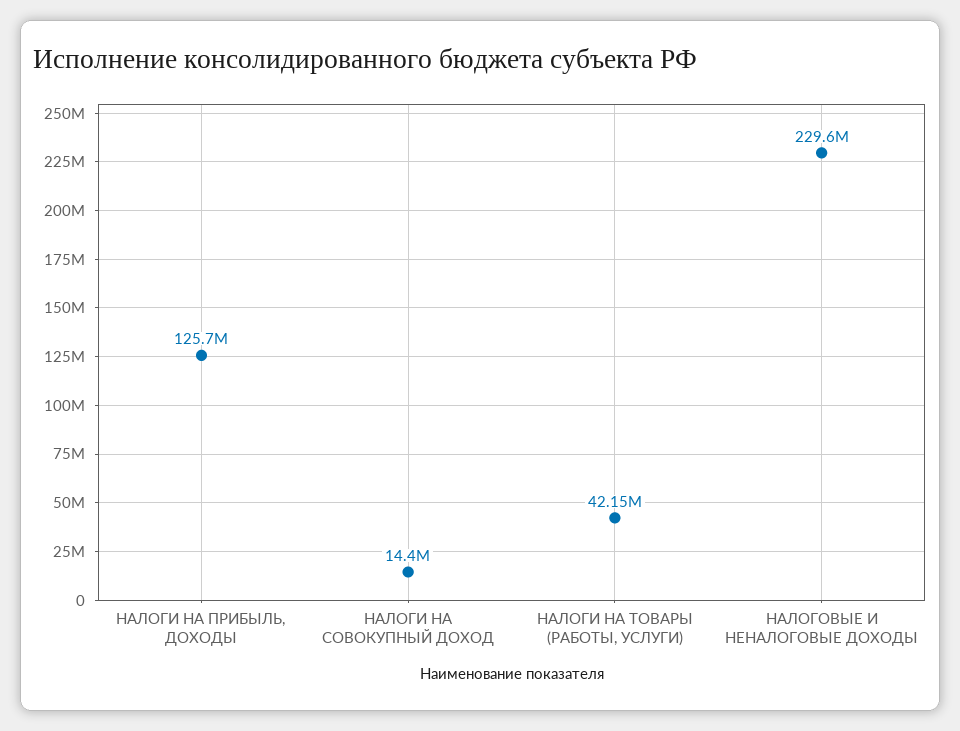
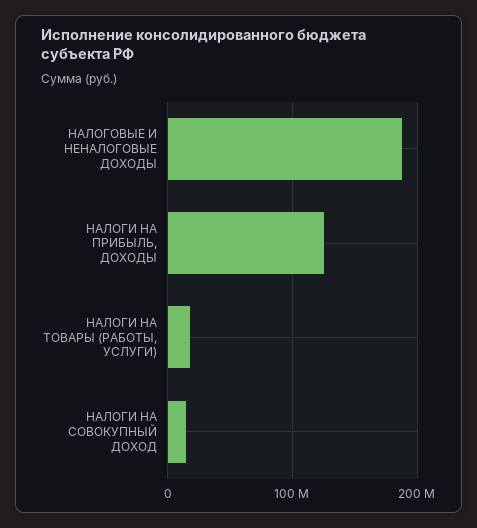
НАЛОГИ НА ТОВАРЫ (РАБОТЫ, УСЛУГИ): 42150000 -> 20000000
НАЛОГОВЫЕ И НЕНАЛОГОВЫЕ ДОХОДЫ: 229600000 -> 190000000

